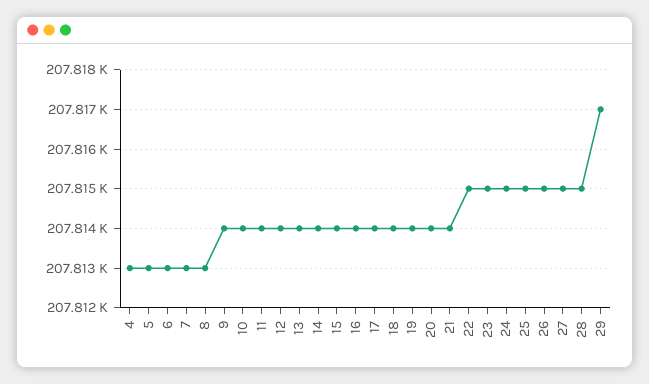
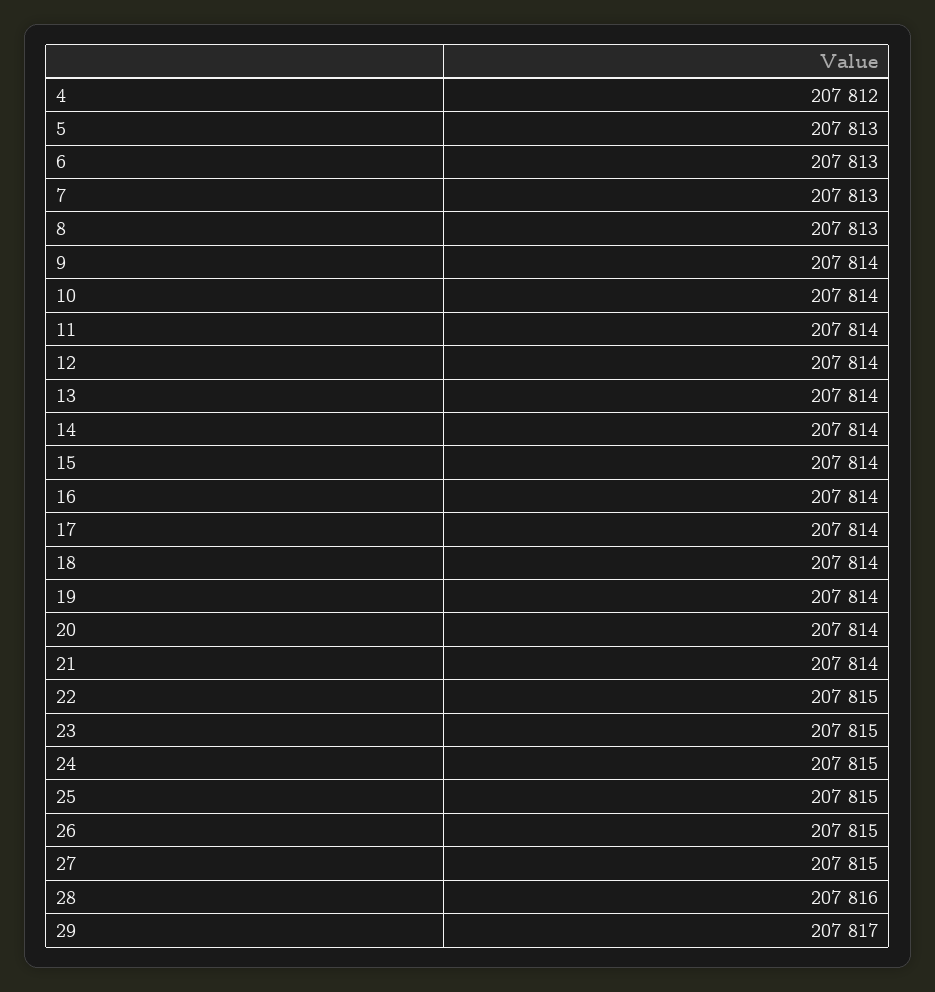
4: 207813 -> 207812
28: 207815 -> 207816

